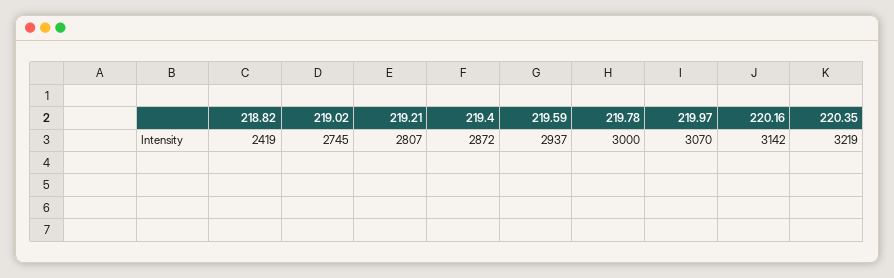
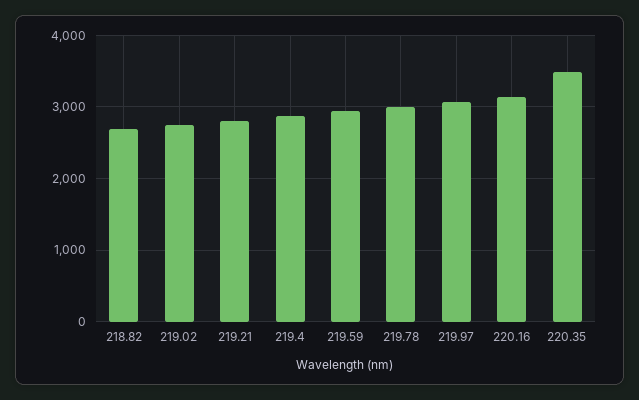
218.82: 2419 -> 2700
220.35: 3219 -> 3500

